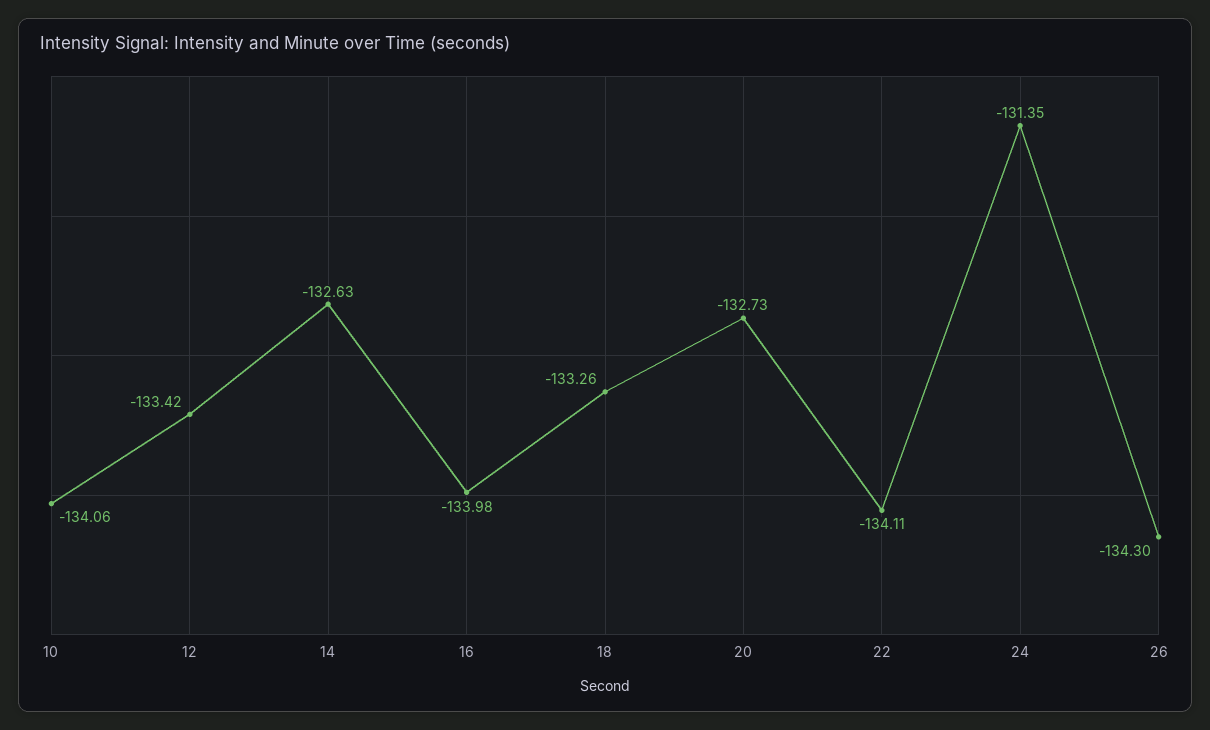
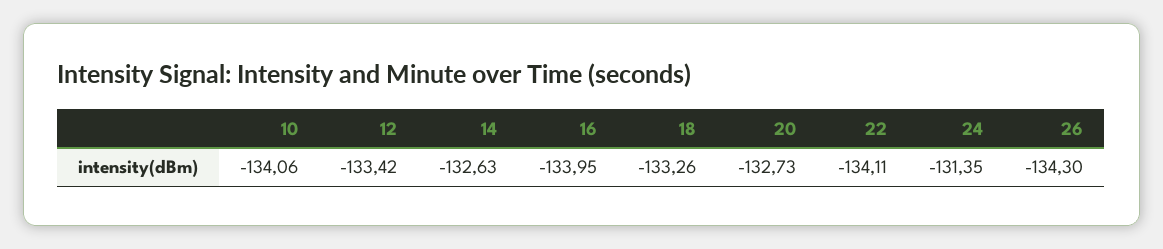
16: -133.98 -> -133.95

